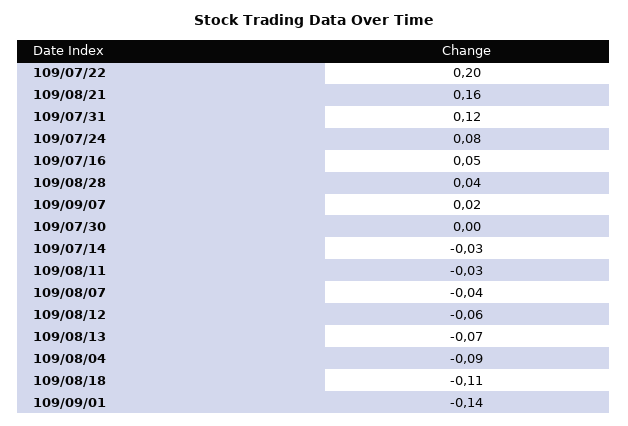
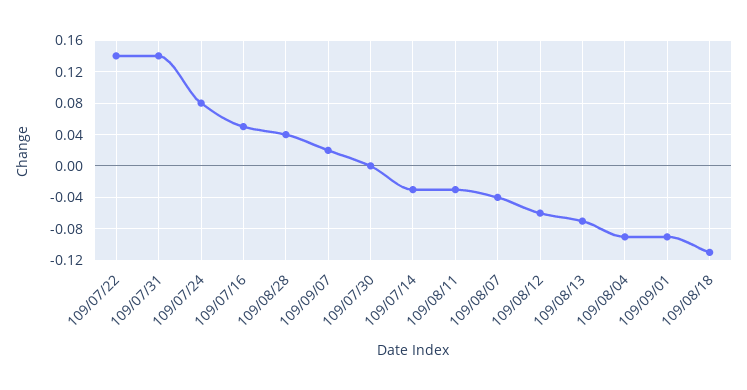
109/07/22: 0.2 -> 0.14
109/08/21: 0.16 -> none
109/07/31: 0.12 -> 0.14
109/09/01: -0.14 -> -0.09

